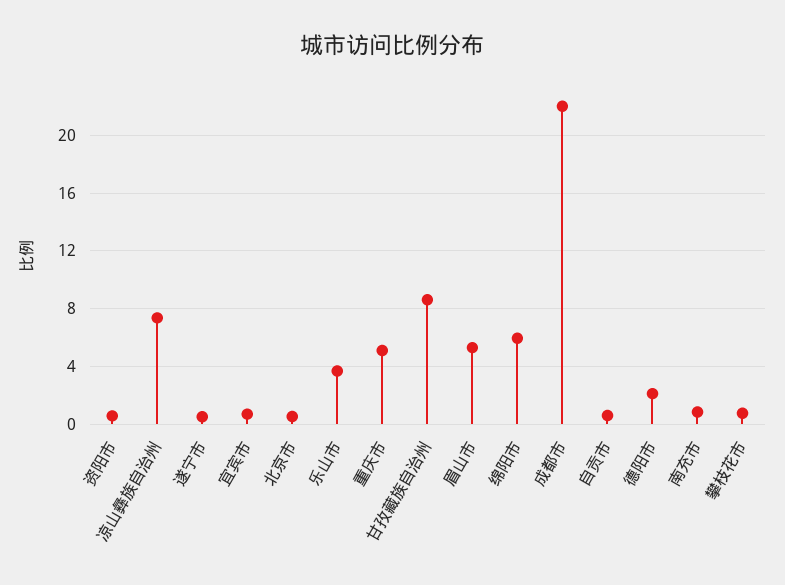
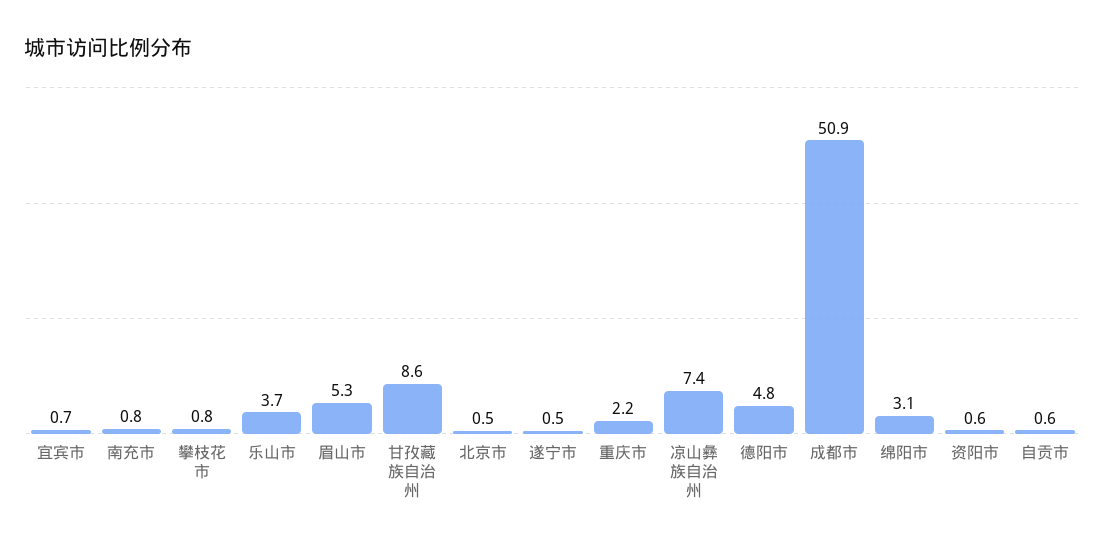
重庆市: 5 -> 2.2
绵阳市: 6 -> 3.1
成都市: 22 -> 50.9
德阳市: 2 -> 4.8

